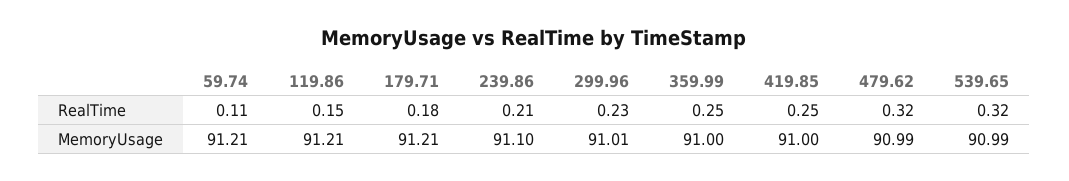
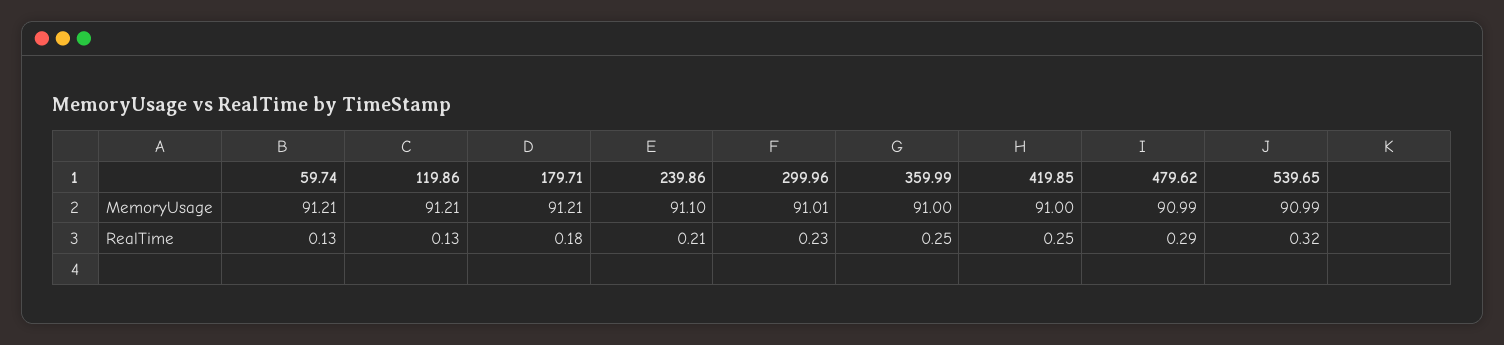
59.74, RealTime: 0.11 -> 0.13
119.86, RealTime: 0.15 -> 0.13
479.62, RealTime: 0.32 -> 0.29

